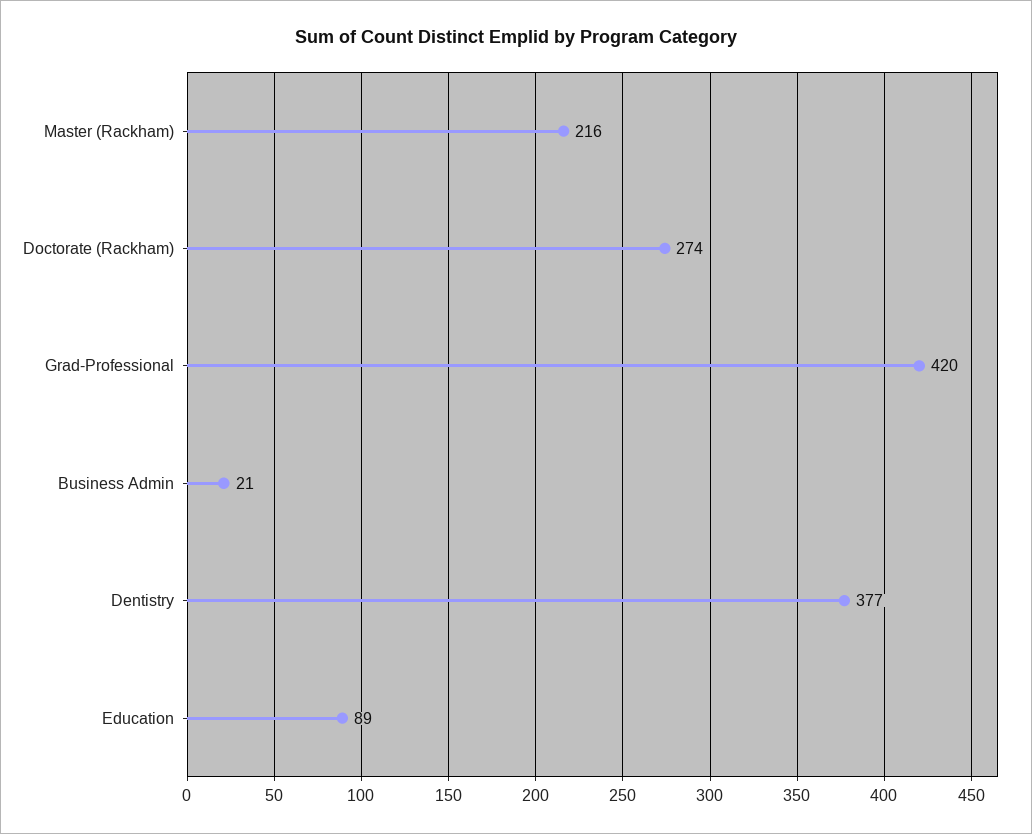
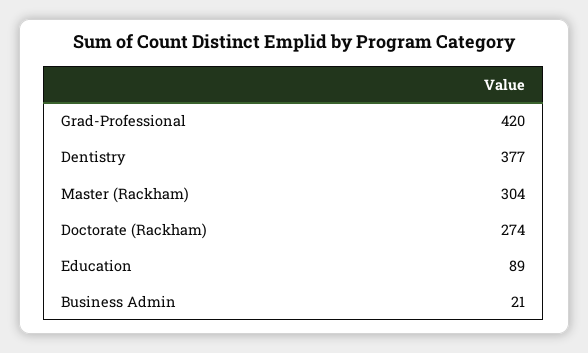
Master (Rackham): 216 -> 304

